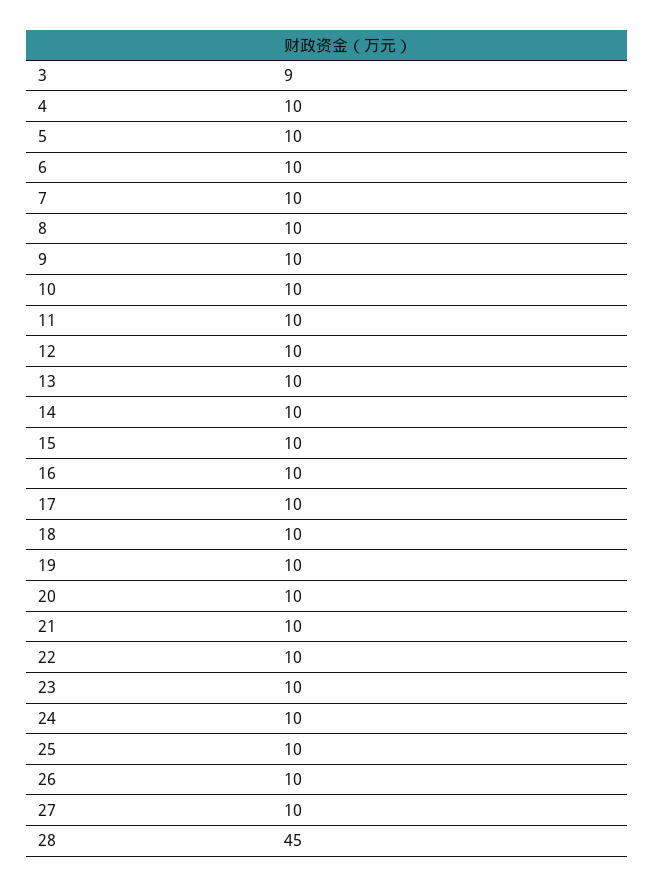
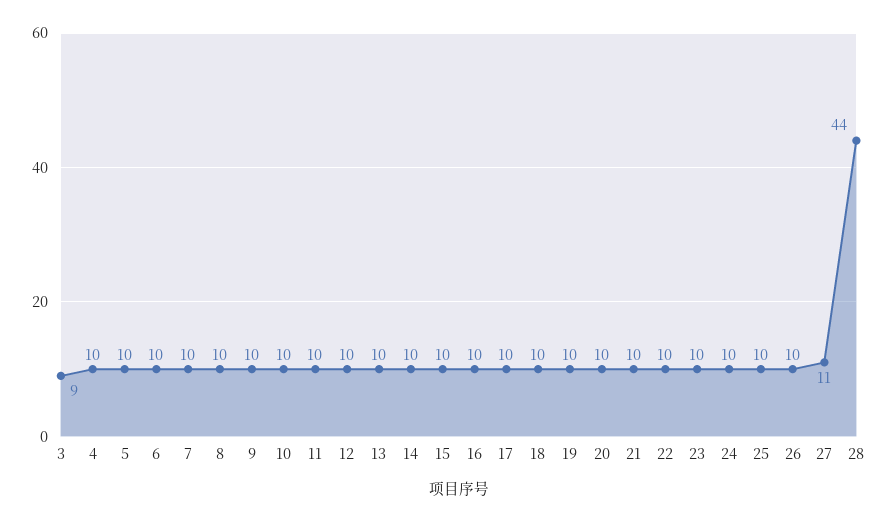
27: 10 -> 11
28: 45 -> 44

